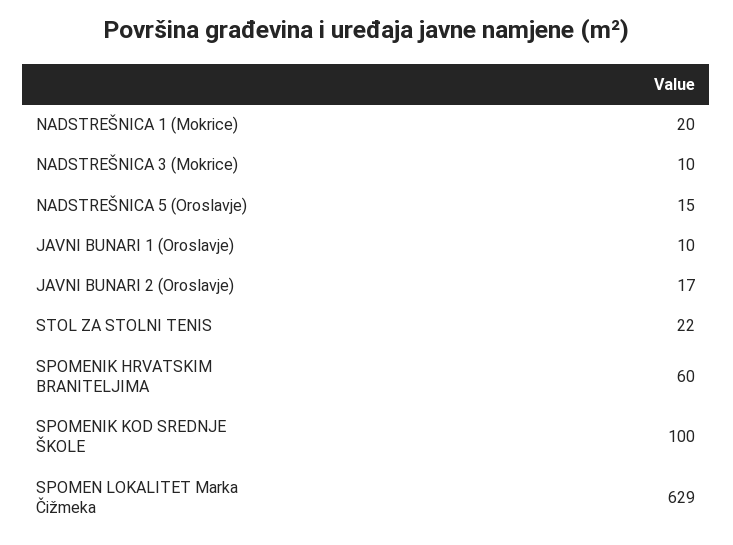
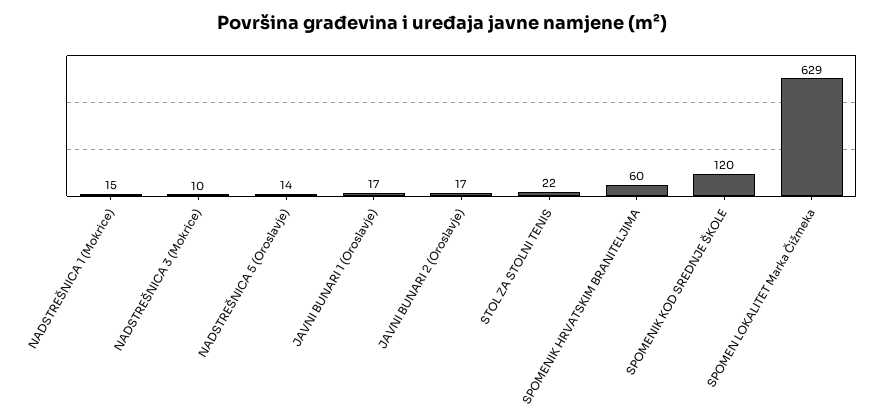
NADSTREŠNICA 1 (Mokrice): 20 -> 15
NADSTREŠNICA 5 (Oroslavje): 15 -> 14
JAVNI BUNARI 1 (Oroslavje): 10 -> 17
SPOMENIK KOD SREDNJE ŠKOLE: 100 -> 120

